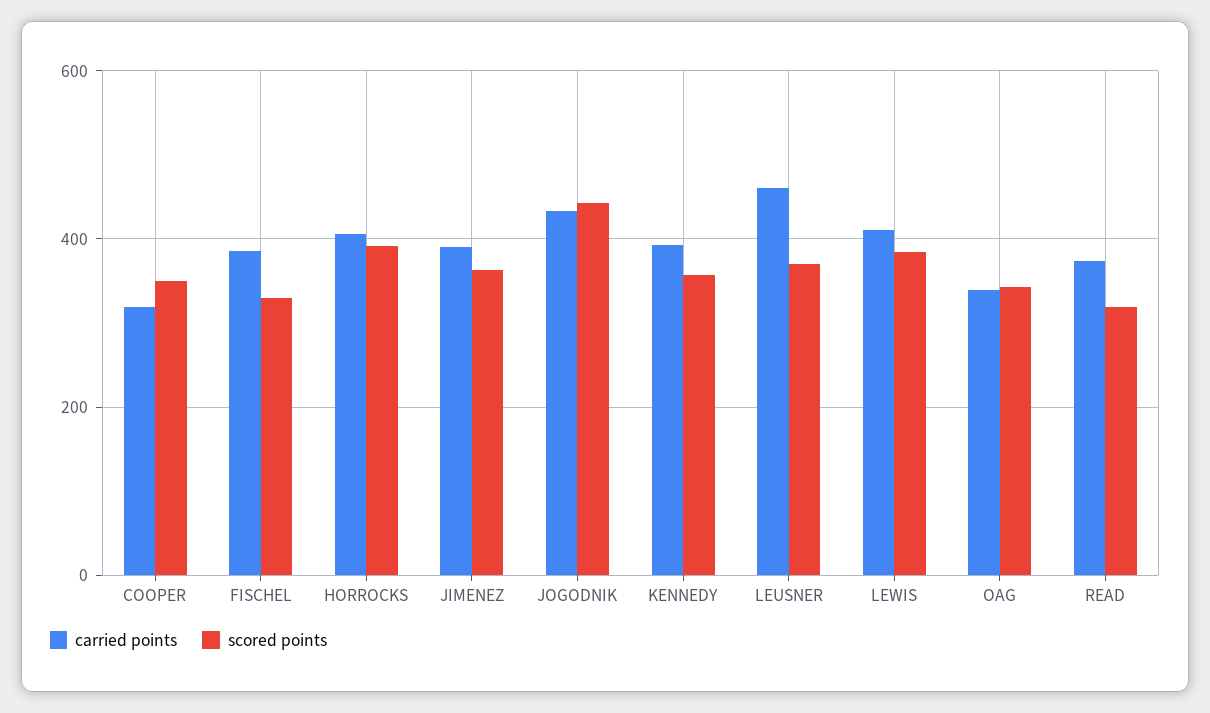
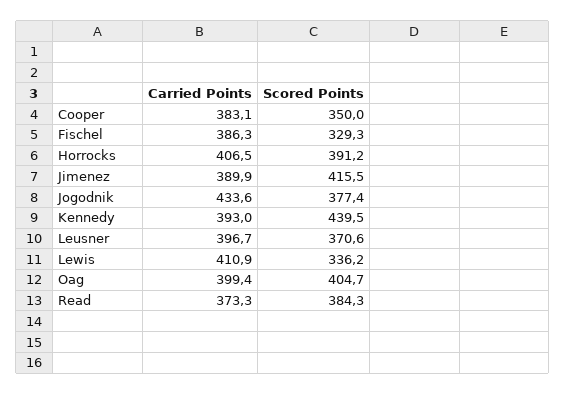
carried points, COOPER: 320 -> 383.1
scored points, JIMENEZ: 360 -> 415.5
scored points, JOGODNIK: 440 -> 377.4
scored points, KENNEDY: 360 -> 439.5
carried points, LEUSNER: 460 -> 396.7
scored points, LEWIS: 380 -> 336.2
carried points, OAG: 340 -> 399.4
scored points, OAG: 340 -> 404.7
scored points, READ: 320 -> 384.3

